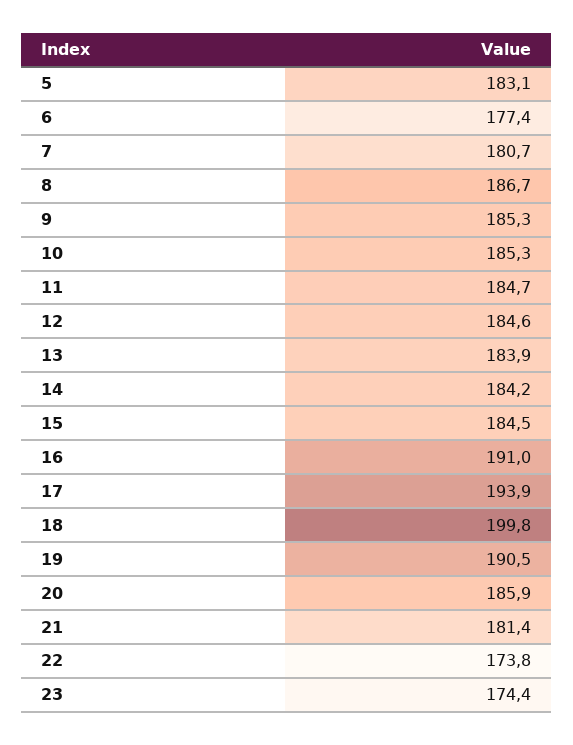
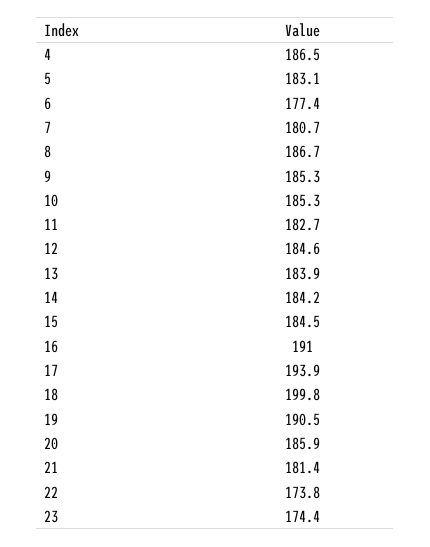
11: 184.7 -> 182.7
4: none -> 186.5

